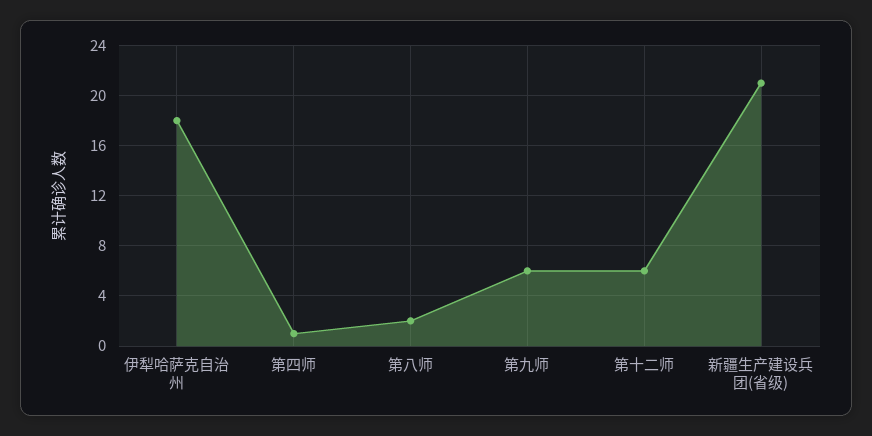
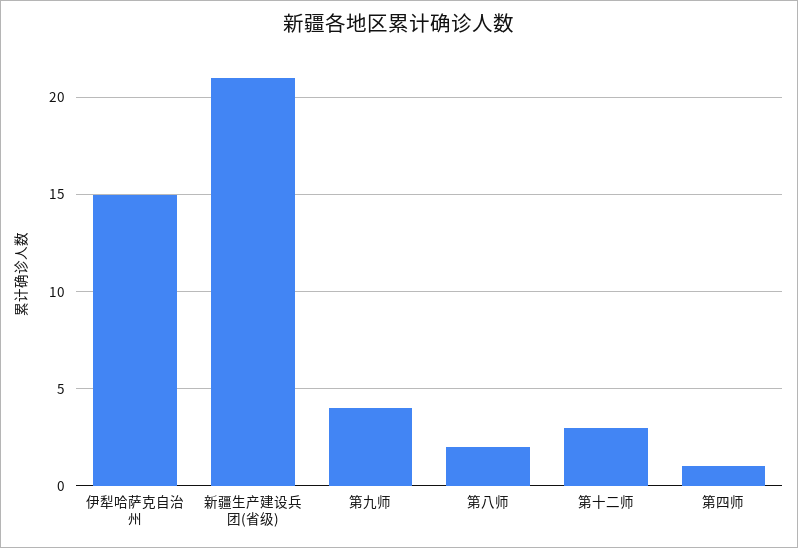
伊犁哈萨克自治州: 18 -> 15
第九师: 6 -> 4
第十二师: 6 -> 3

